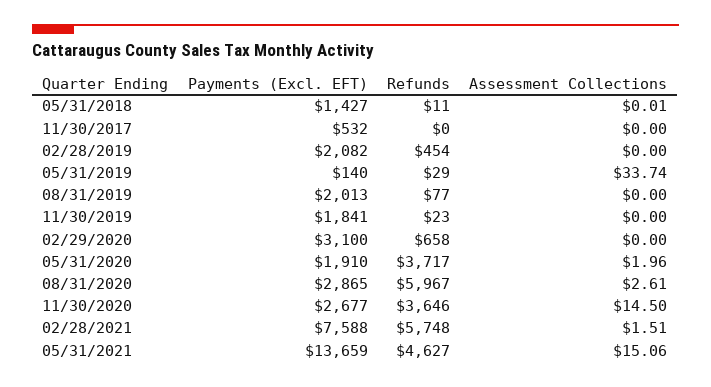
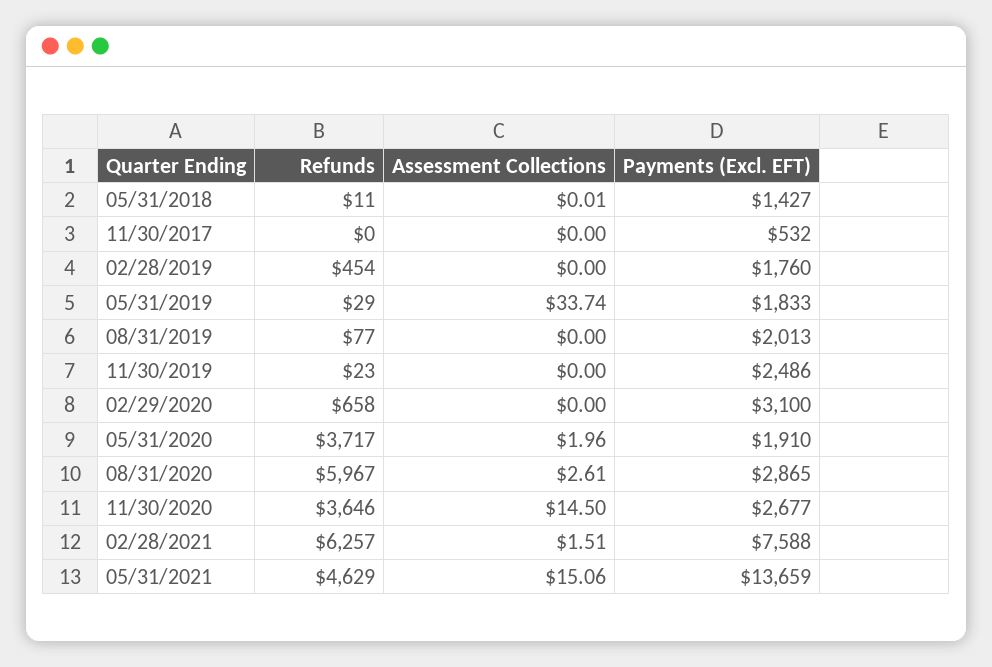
Payments (Excl. EFT), 02/28/2019: 2082 -> 1760
Payments (Excl. EFT), 05/31/2019: 140 -> 1833
Payments (Excl. EFT), 11/30/2019: 1841 -> 2486
Refunds, 02/28/2021: 5748 -> 6257
Refunds, 05/31/2021: 4627 -> 4629

